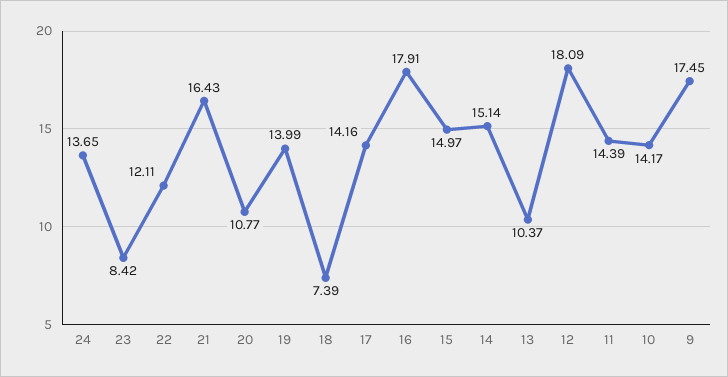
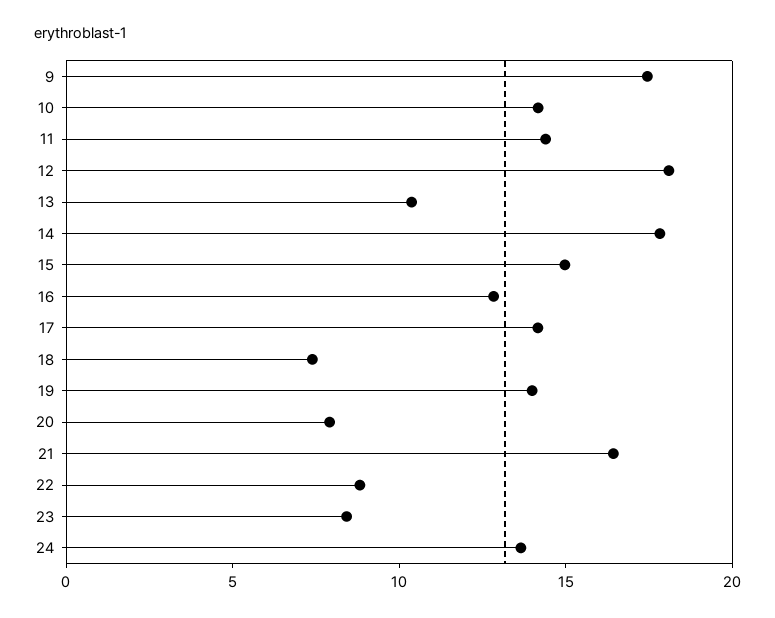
22: 12.11 -> 9
20: 10.77 -> 8
16: 17.91 -> 13
14: 15.14 -> 18

